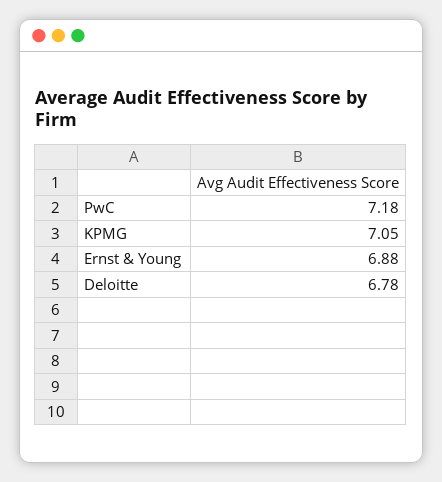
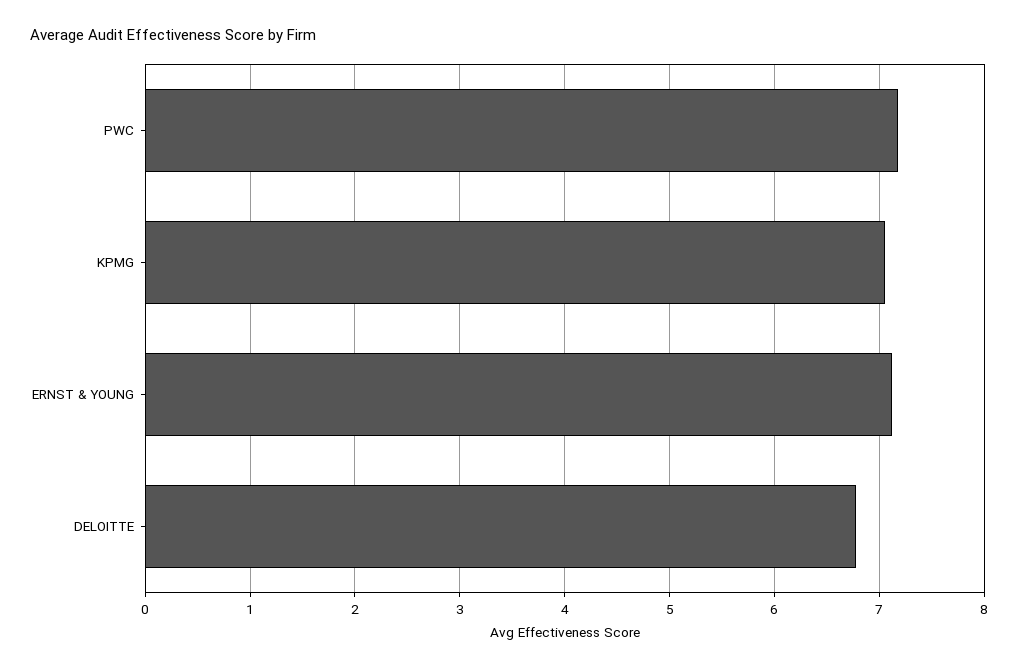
Ernst & Young: 6.88 -> 7.1

